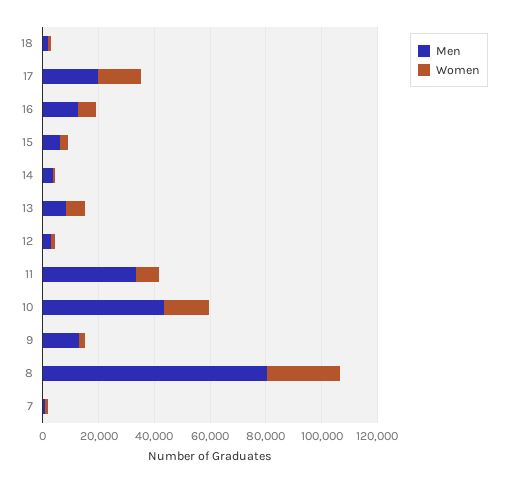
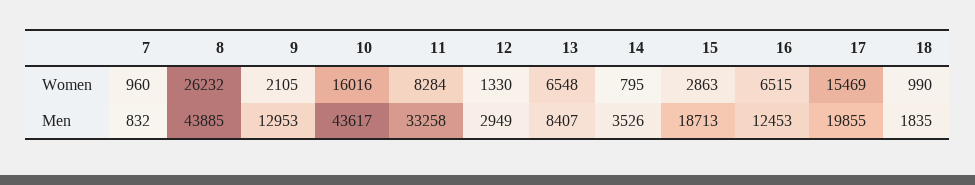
Men, 15: 5000 -> 18713
Men, 8: 80000 -> 43885

